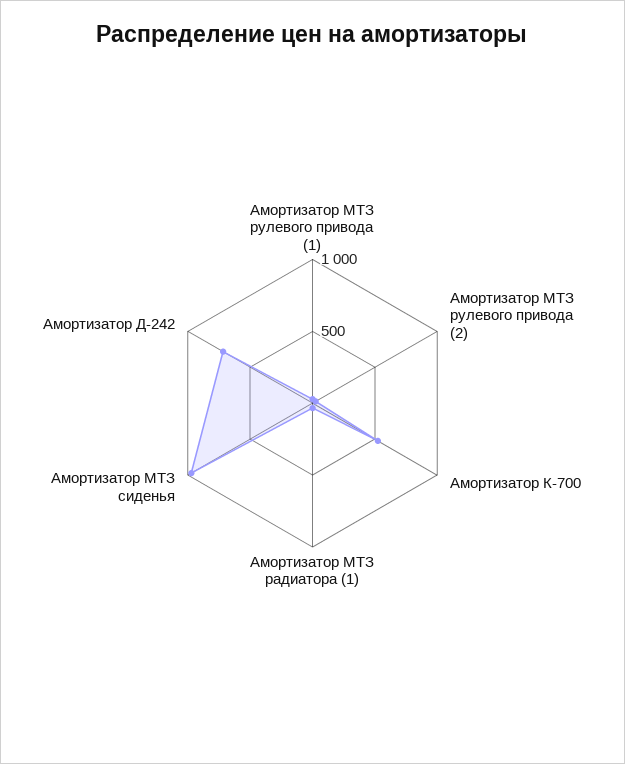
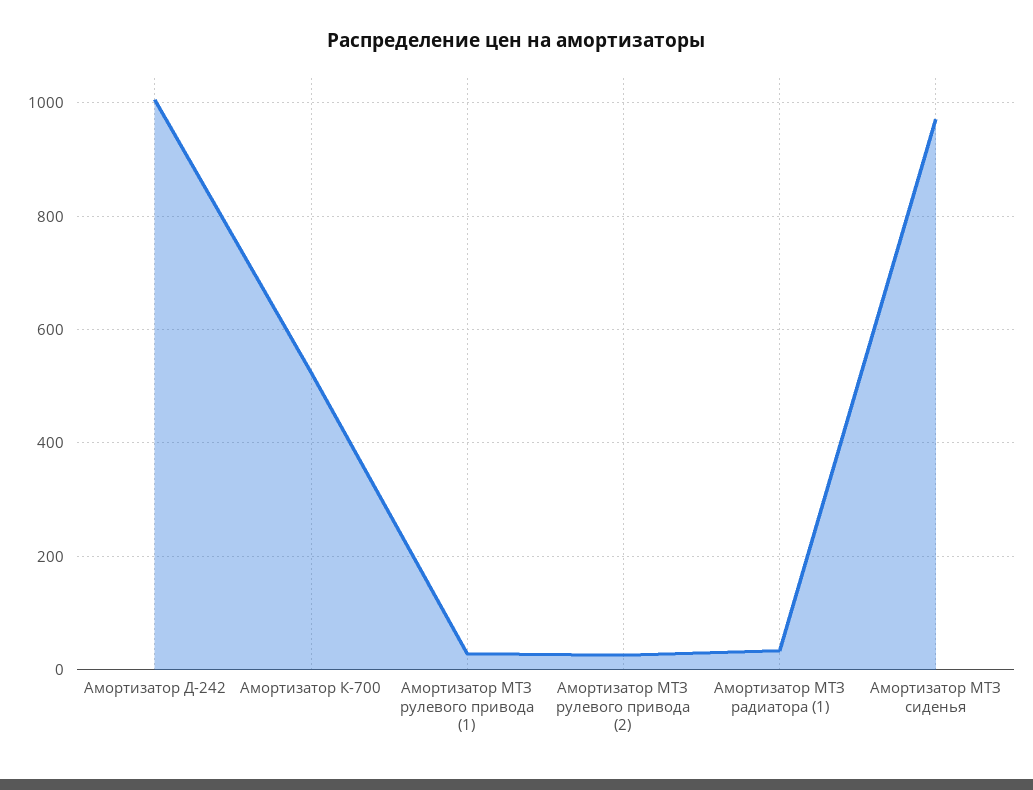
Амортизатор Д-242: 700 -> 1000

